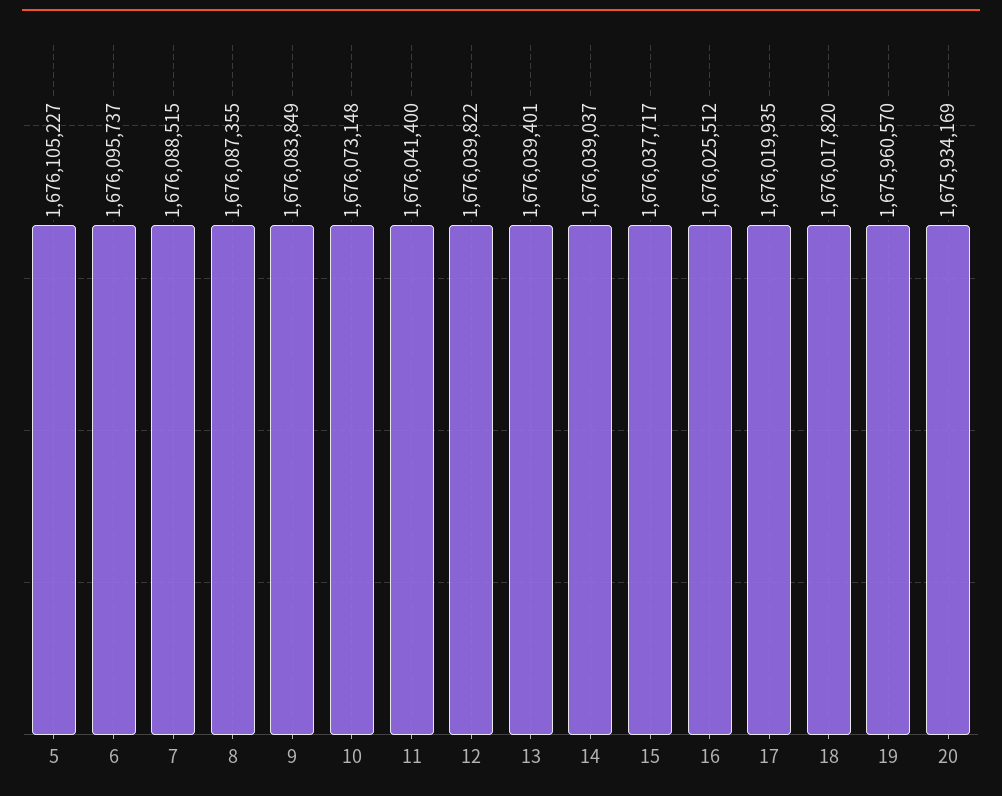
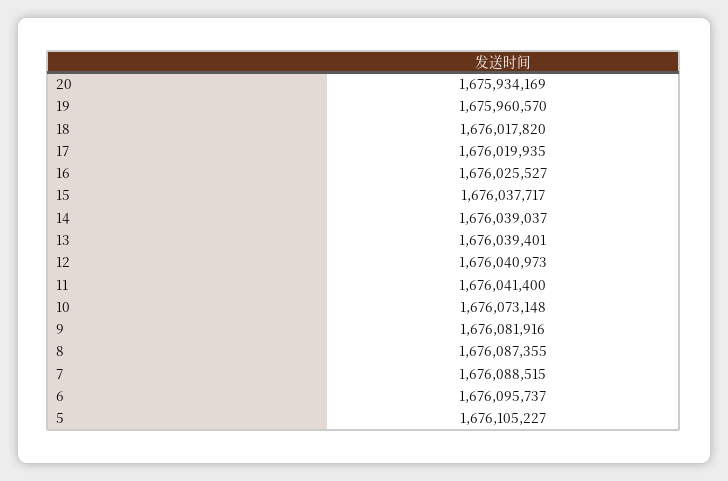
9: 1676083849 -> 1676081916
12: 1676039822 -> 1676040973
16: 1676025512 -> 1676025527

